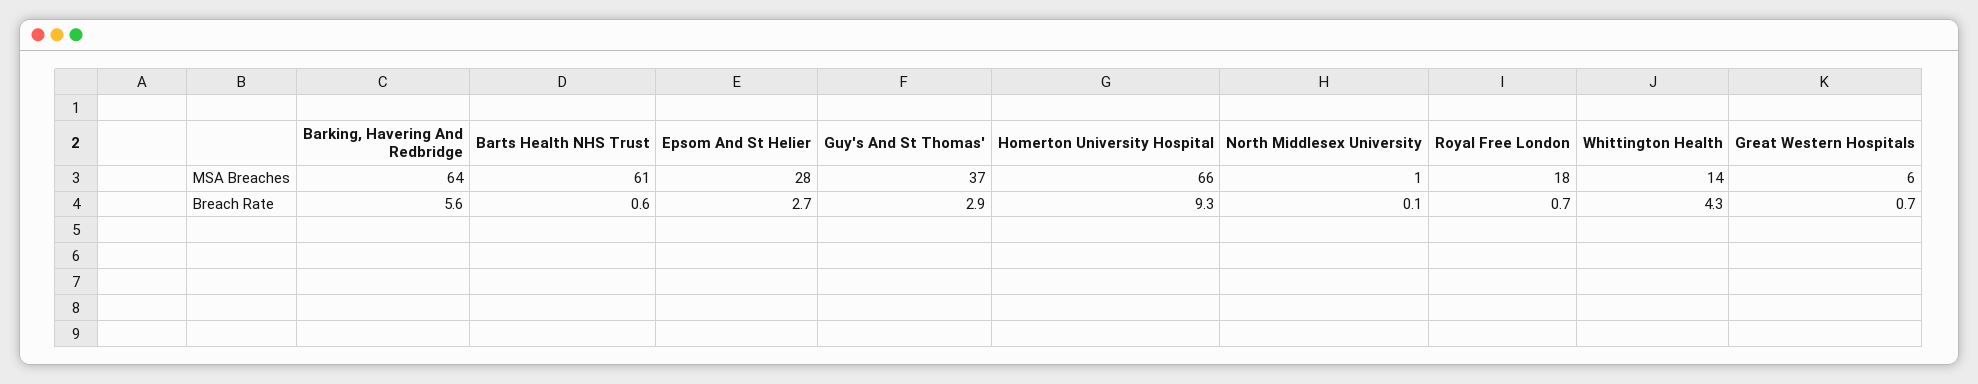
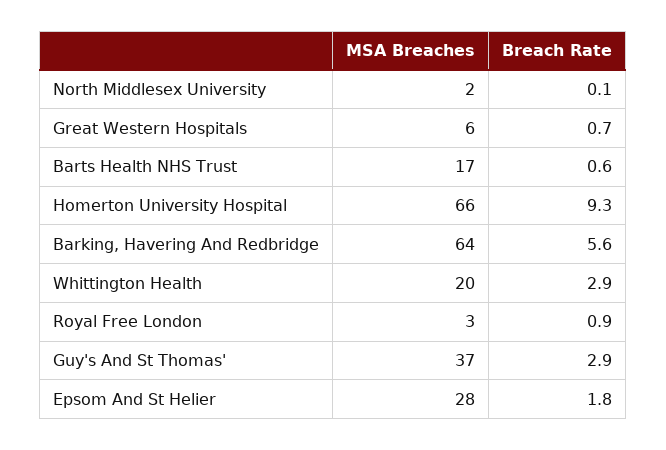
Barts Health NHS Trust, MSA Breaches: 61 -> 17
North Middlesex University, MSA Breaches: 1 -> 2
Royal Free London, MSA Breaches: 18 -> 3
Whittington Health, MSA Breaches: 14 -> 20
Epsom And St Helier, Breach Rate: 2.7 -> 1.8
Royal Free London, Breach Rate: 0.7 -> 0.9
Whittington Health, Breach Rate: 4.3 -> 2.9

